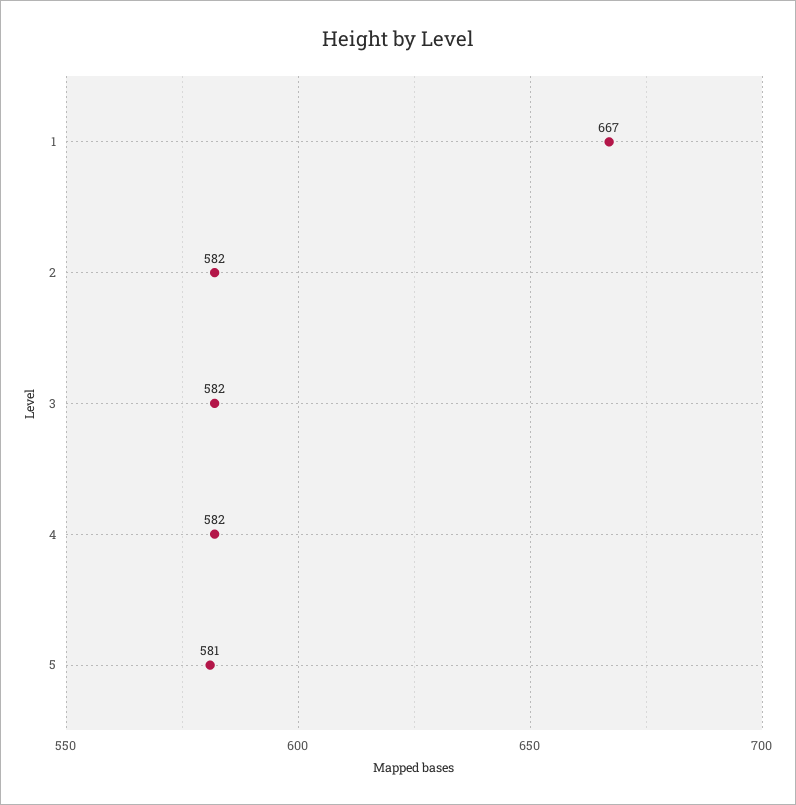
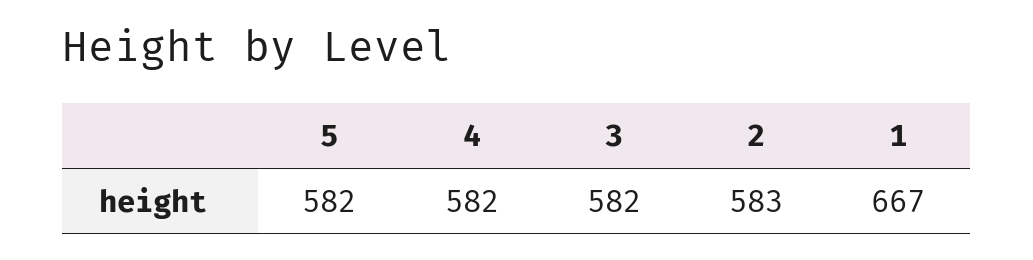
2: 582 -> 583
5: 581 -> 582

